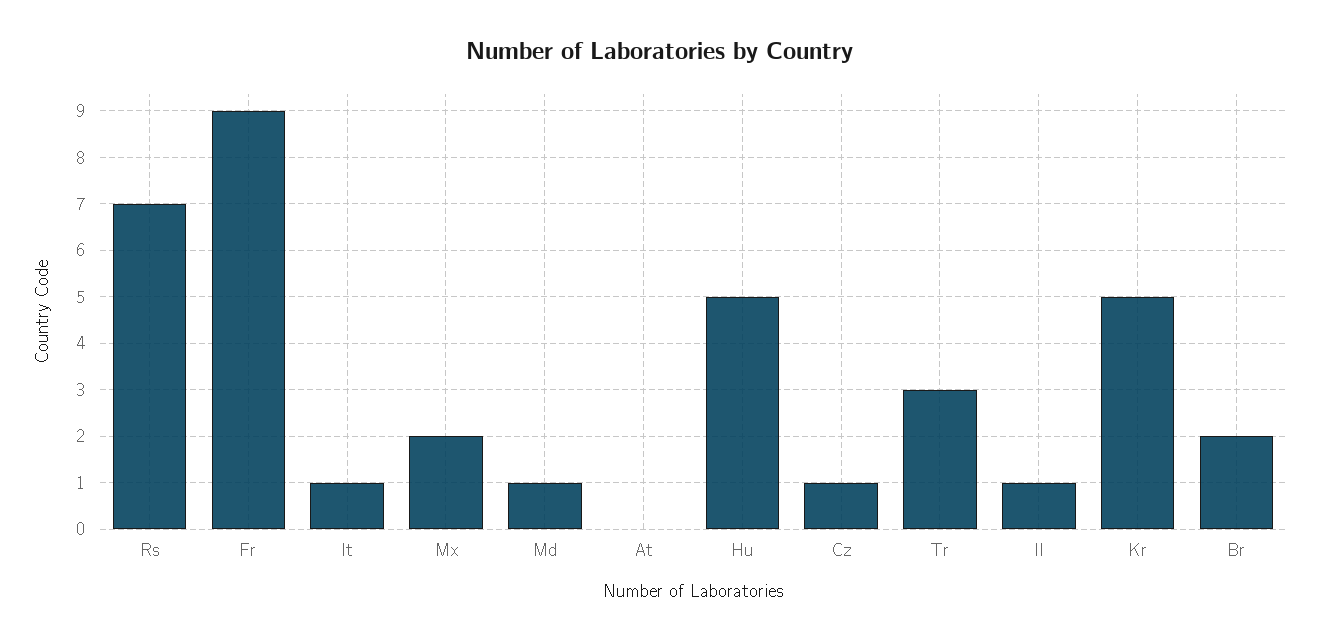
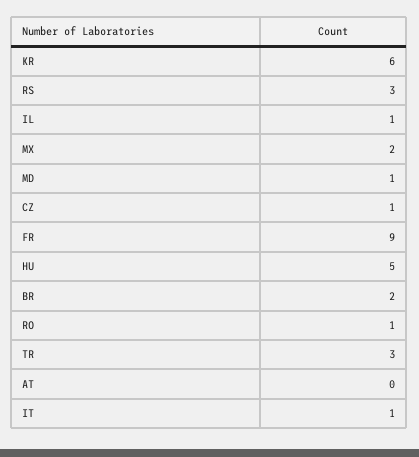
Rs: 7 -> 3
Kr: 5 -> 6
RO: none -> 1

